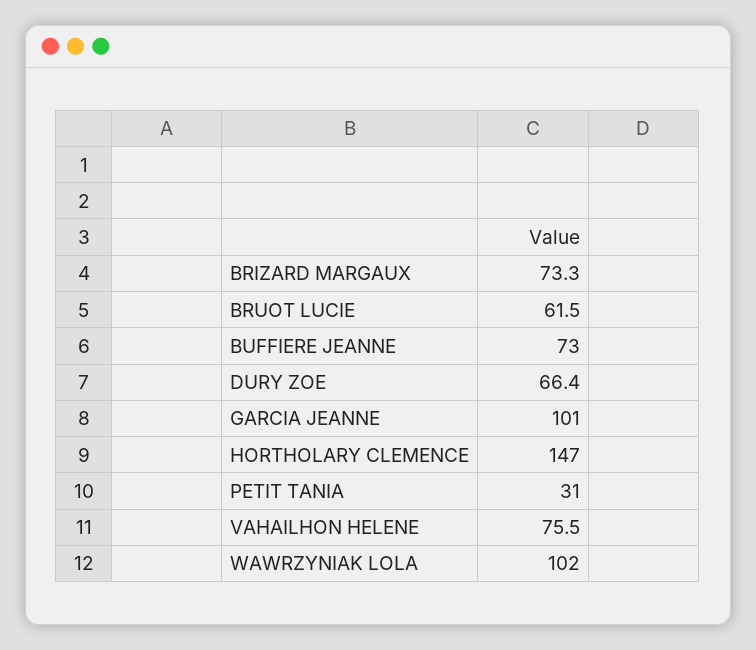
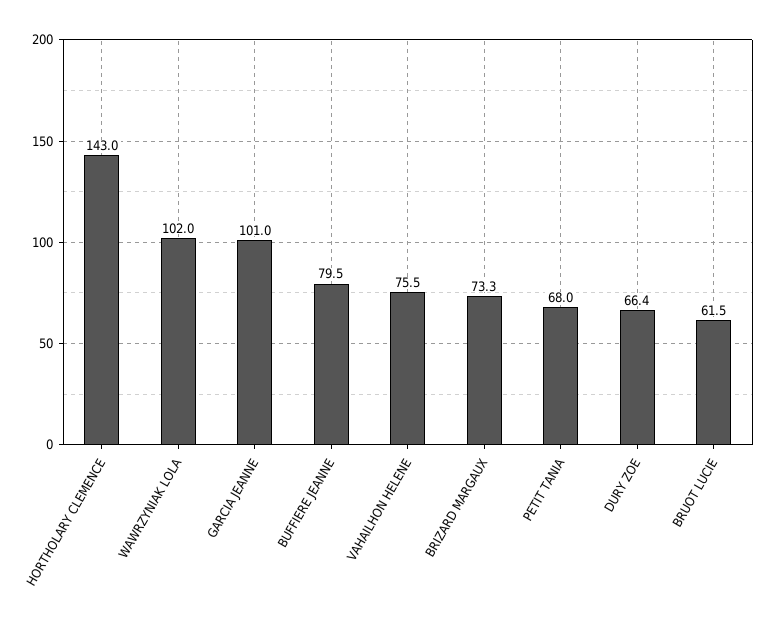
BUFFIERE JEANNE: 73 -> 79.5
HORTHOLARY CLEMENCE: 147 -> 143
PETIT TANIA: 31 -> 68

